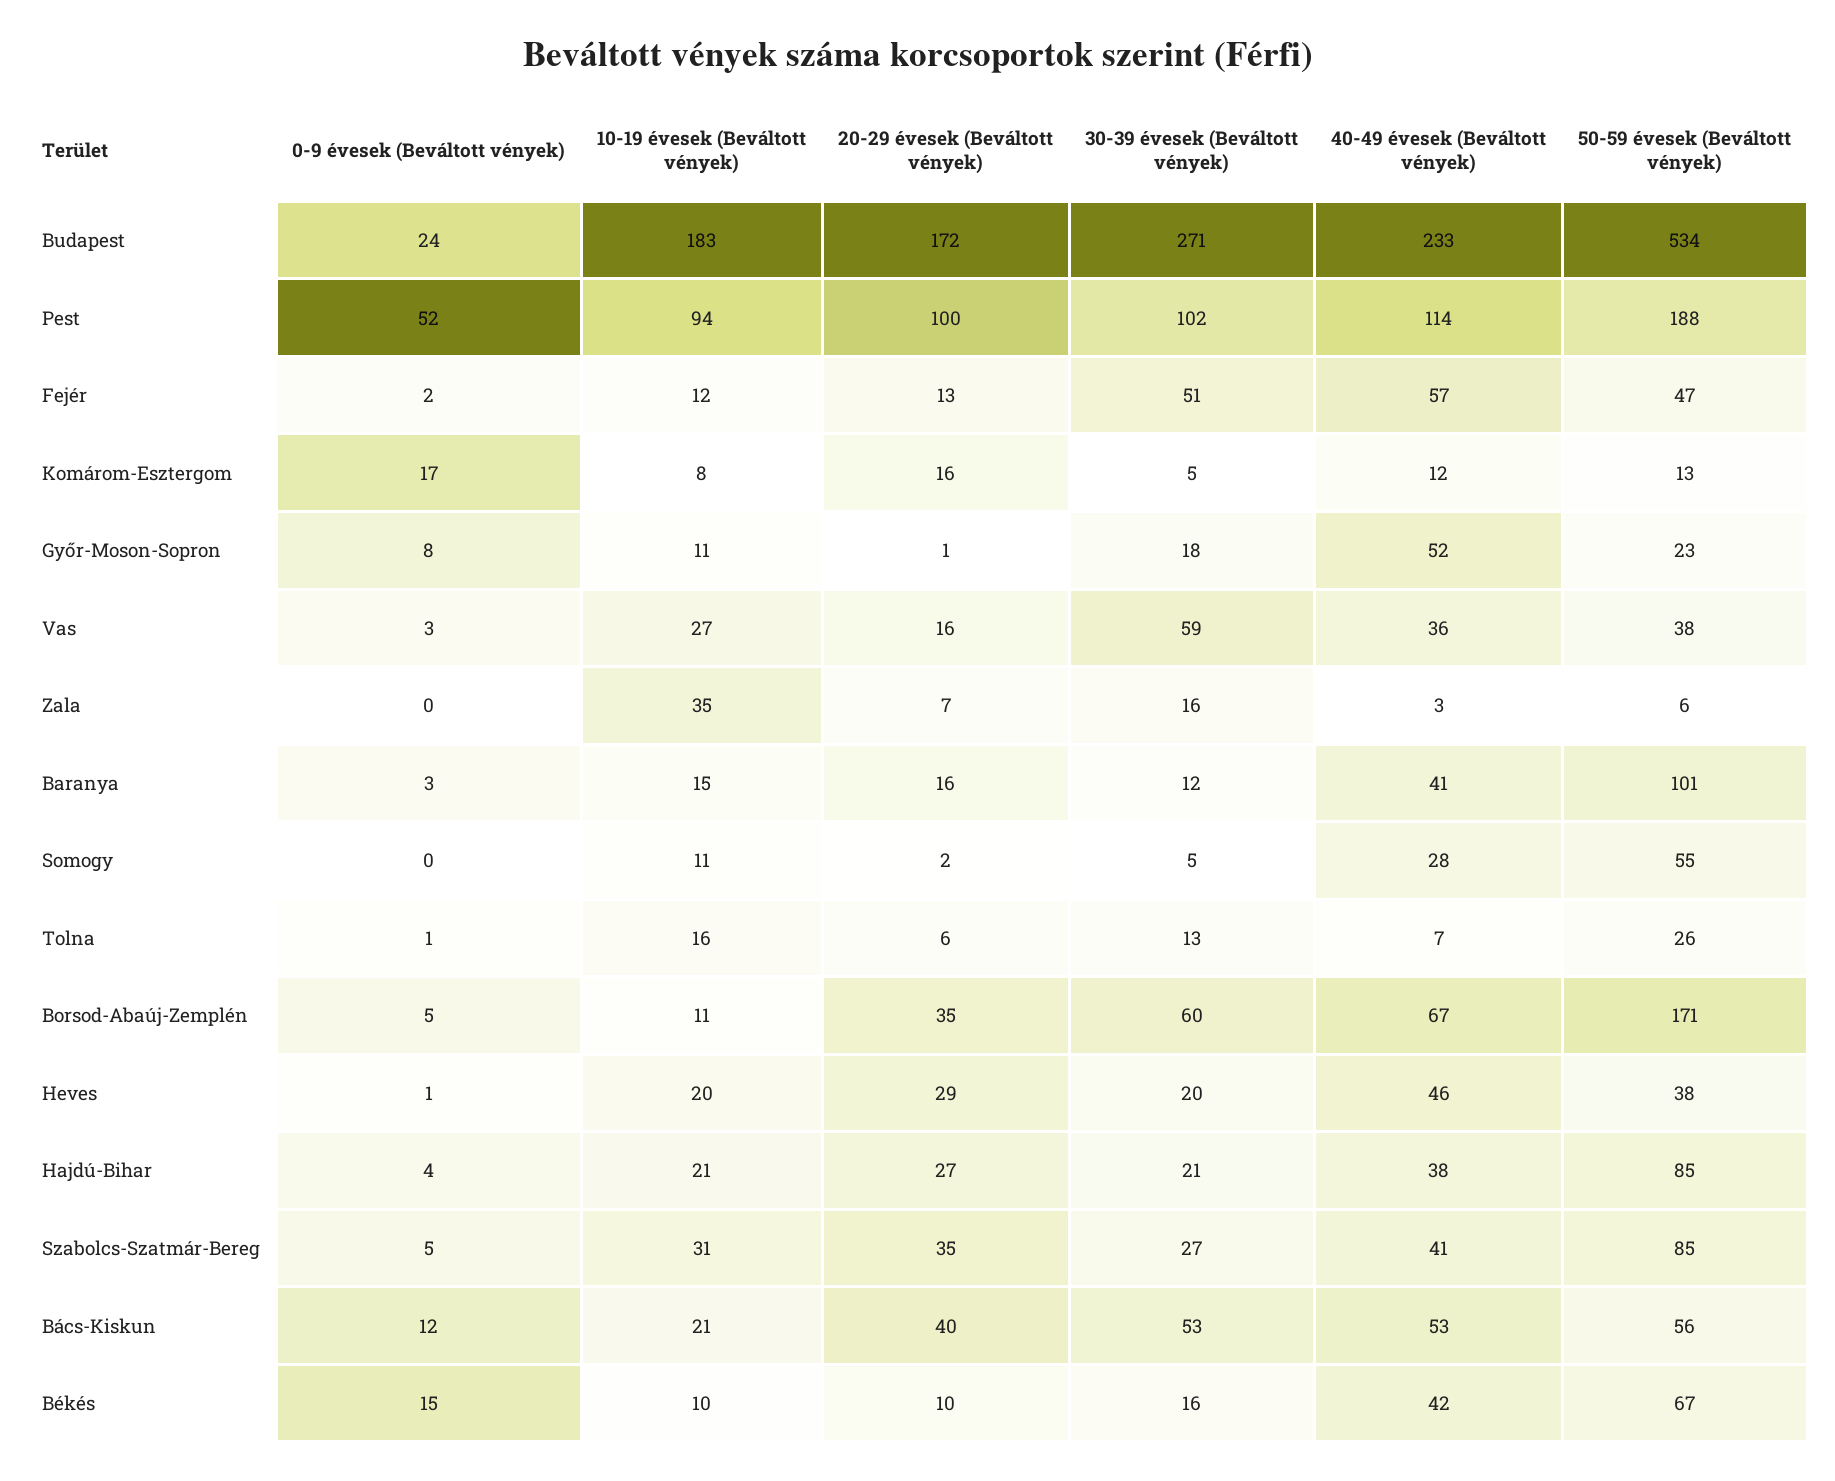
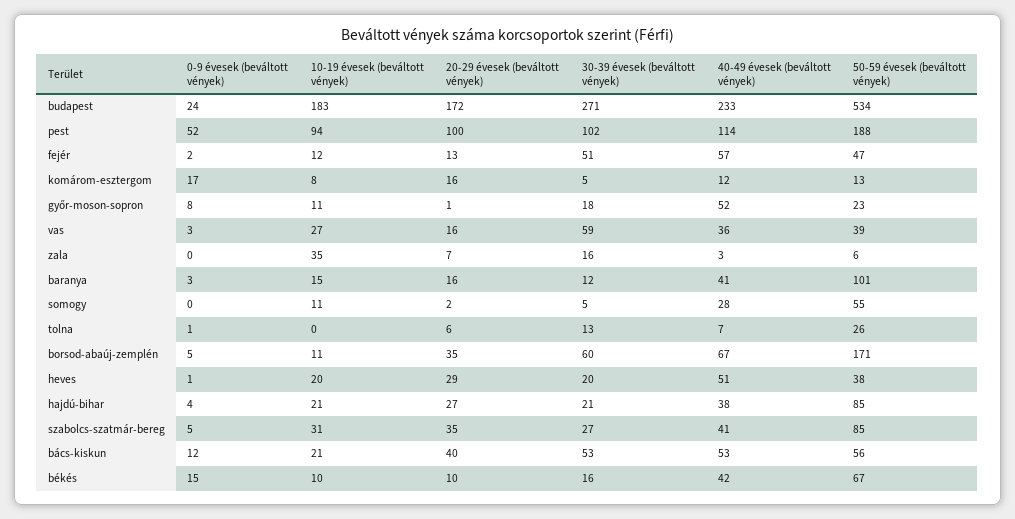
50-59 évesek (Beváltott vények), Vas: 38 -> 39
10-19 évesek (Beváltott vények), Tolna: 16 -> 0
40-49 évesek (Beváltott vények), Heves: 46 -> 51

